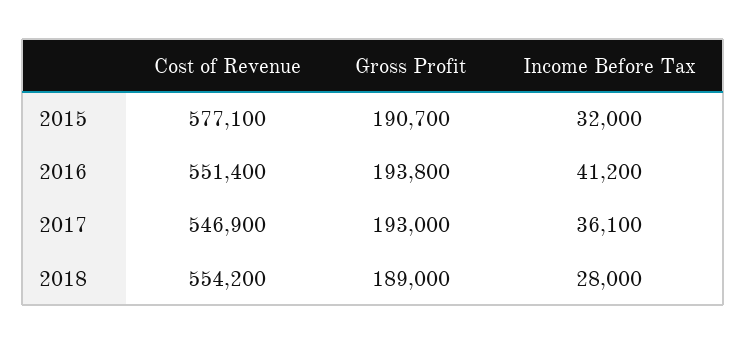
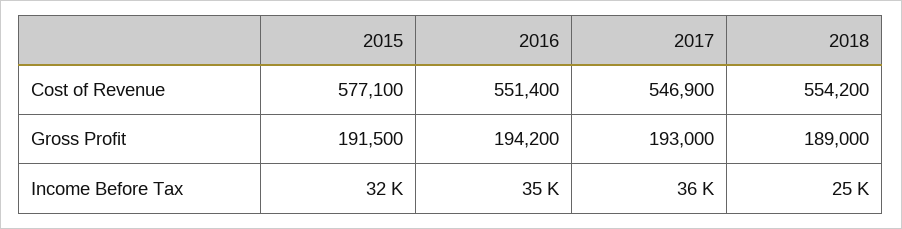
Gross Profit, 2015: 190700 -> 191500
Gross Profit, 2016: 193800 -> 194200
Income Before Tax, 2016: 41200 -> 35000
Income Before Tax, 2018: 28000 -> 25000

